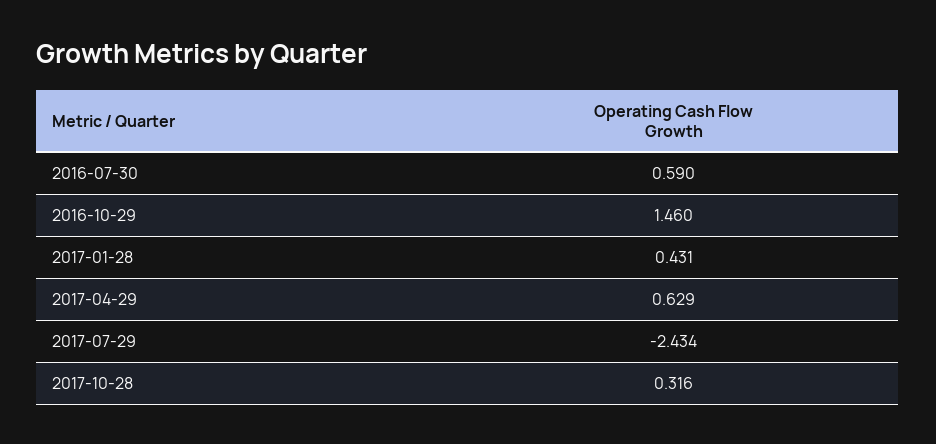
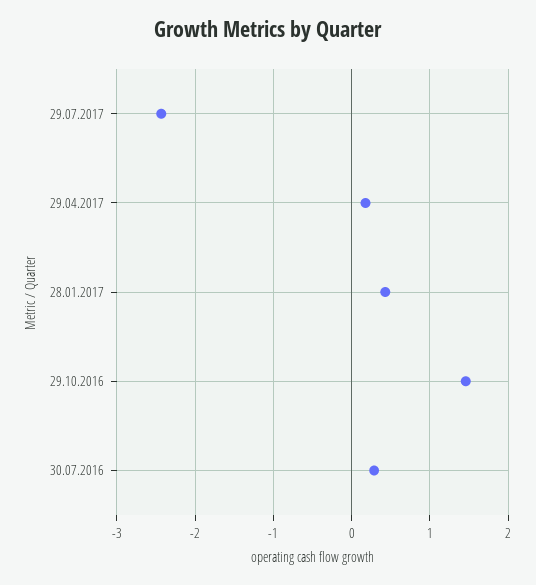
2016-07-30: 0.59 -> 0.3
2017-04-29: 0.629 -> 0.2
2017-10-28: 0.316 -> none

